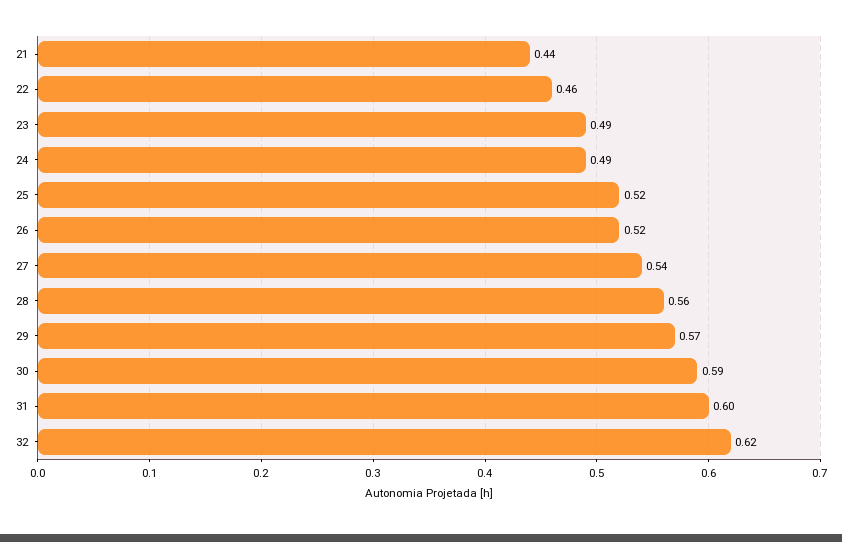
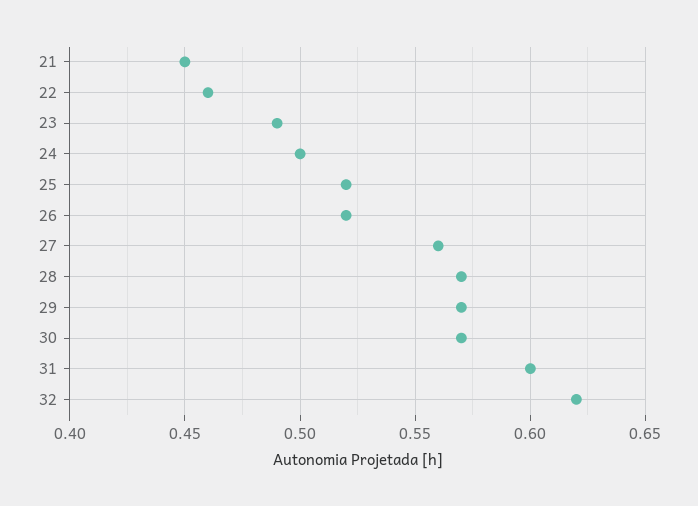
21: 0.44 -> 0.45
24: 0.49 -> 0.5
27: 0.54 -> 0.56
28: 0.56 -> 0.57
30: 0.59 -> 0.57

